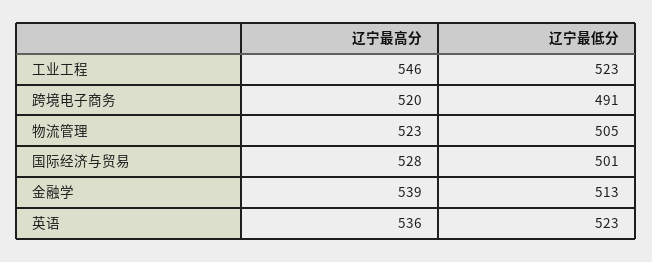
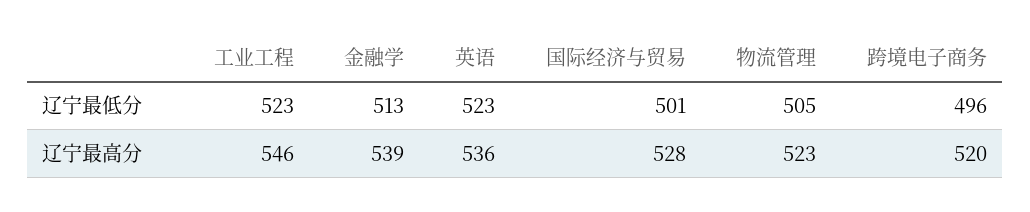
辽宁最低分, 跨境电子商务: 491 -> 496

